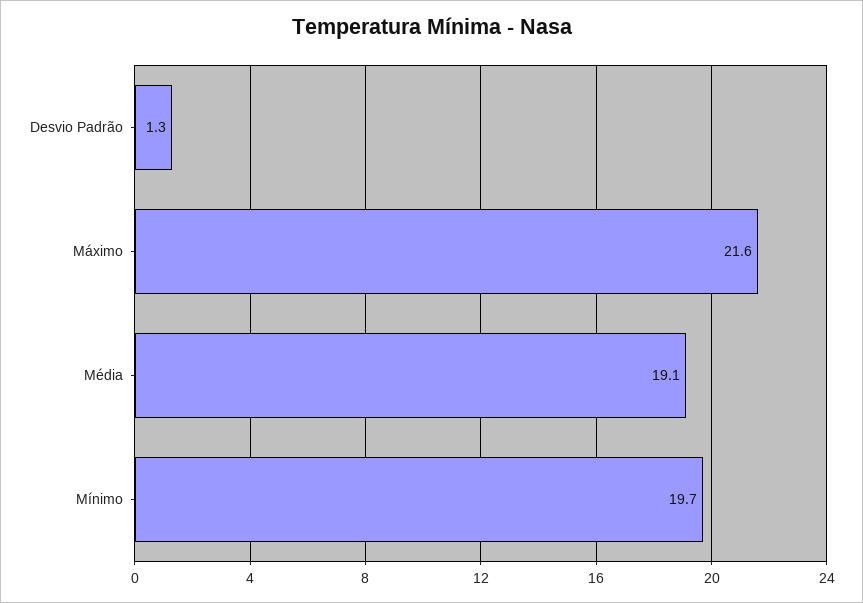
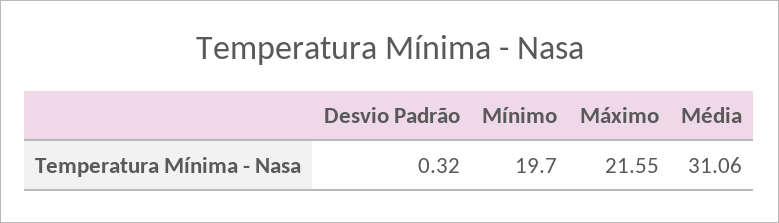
Desvio Padrão: 1.3 -> 0.32
Média: 19.1 -> 31.06

